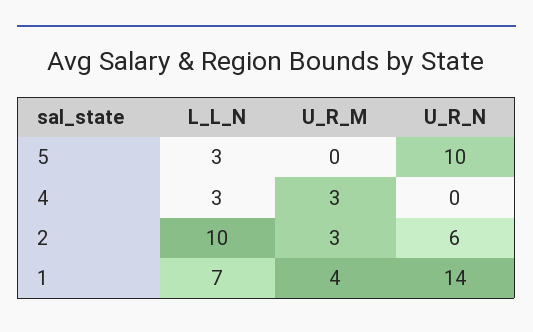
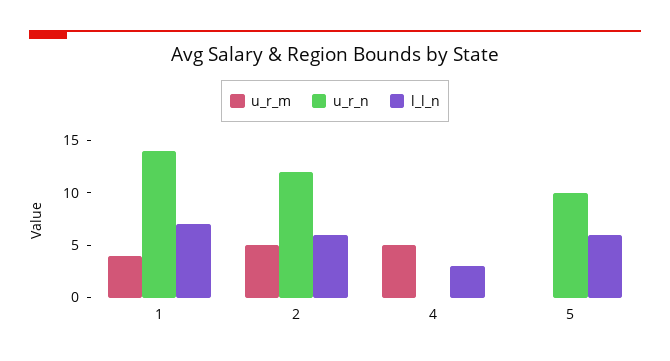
L_L_N, 5: 3 -> 6
U_R_M, 4: 3 -> 5
L_L_N, 2: 10 -> 6
U_R_M, 2: 3 -> 5
U_R_N, 2: 6 -> 12

